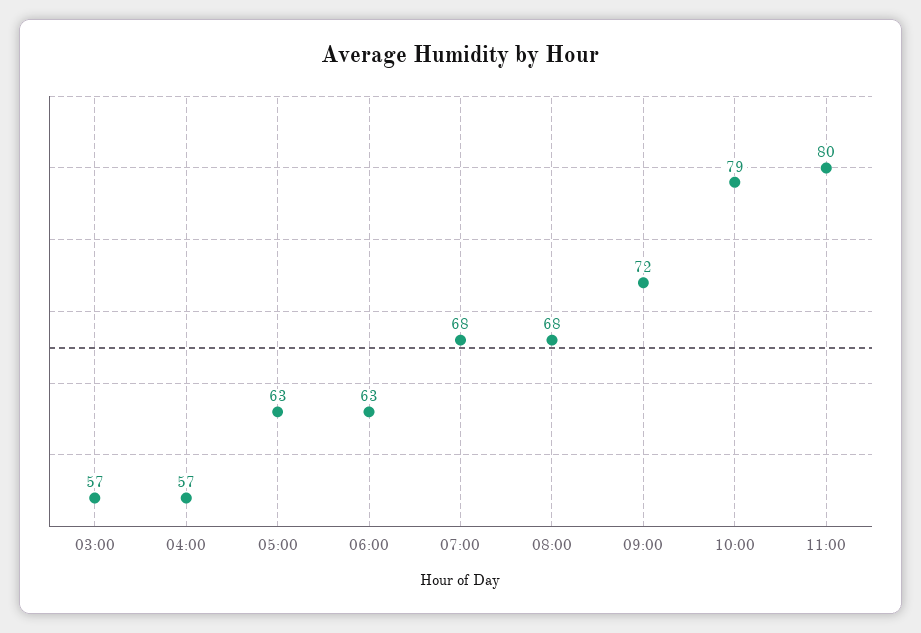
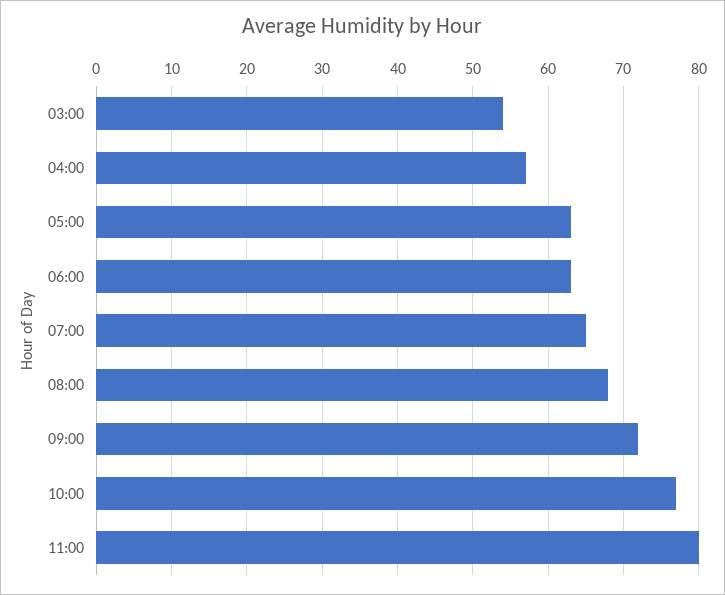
03:00: 57 -> 54
07:00: 68 -> 65
10:00: 79 -> 77

